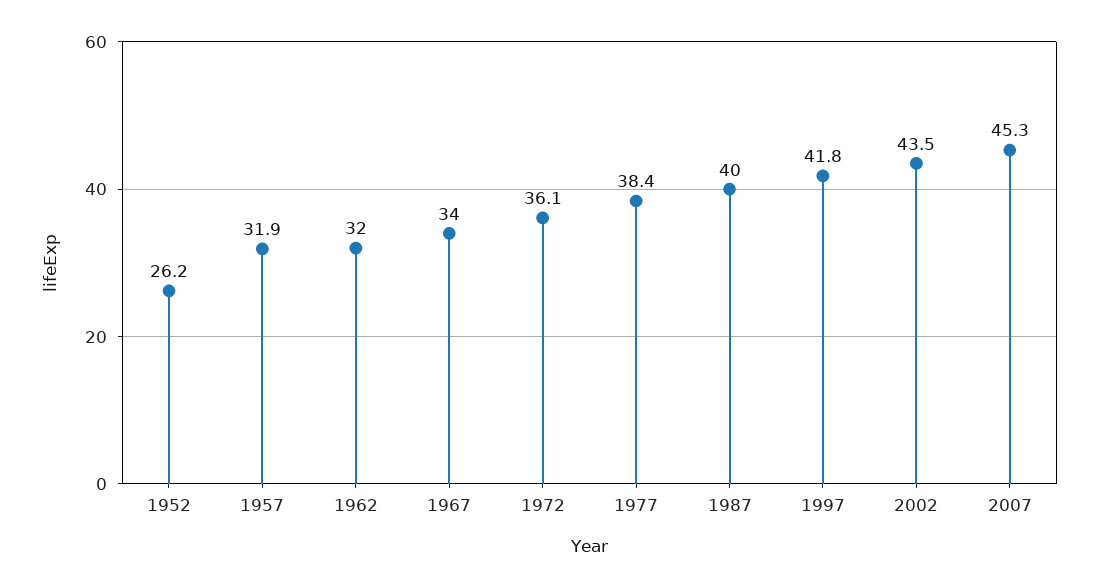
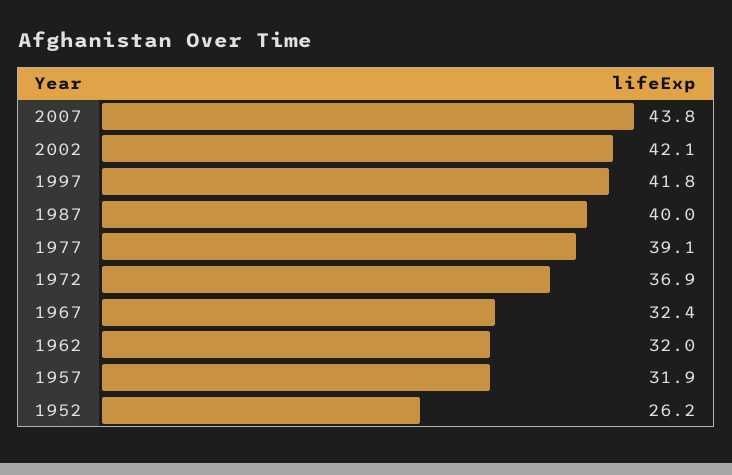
1967: 34 -> 32.4
1972: 36.1 -> 36.9
1977: 38.4 -> 39.1
2002: 43.5 -> 42.1
2007: 45.3 -> 43.8

